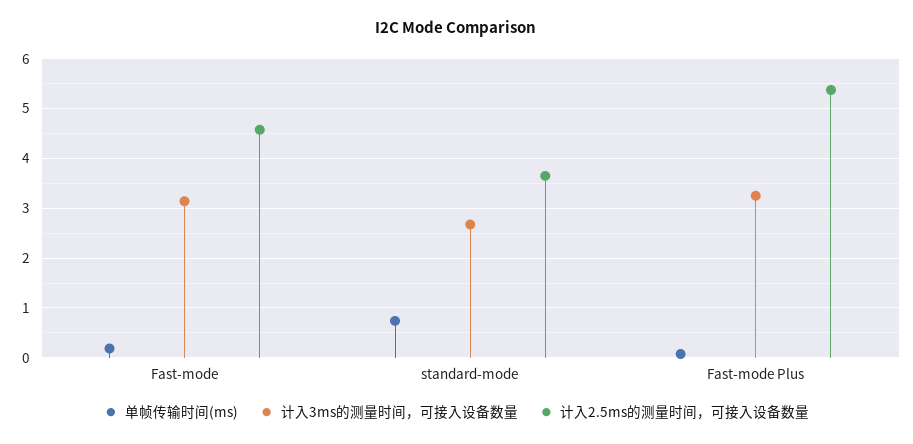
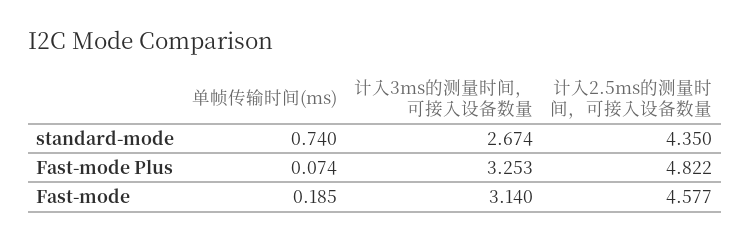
计入2.5ms的测量时间，可接入设备数量, standard-mode: 3.6 -> 4.35
计入2.5ms的测量时间，可接入设备数量, Fast-mode Plus: 5.4 -> 4.822

